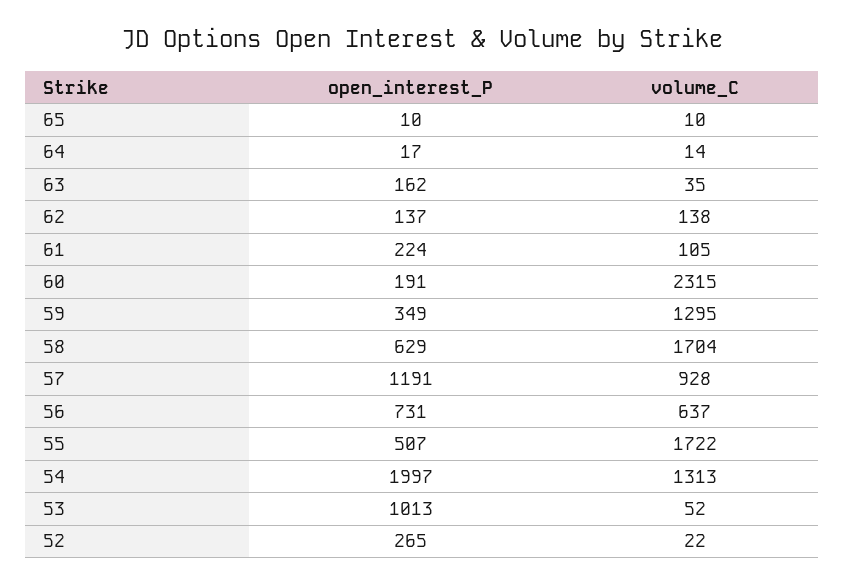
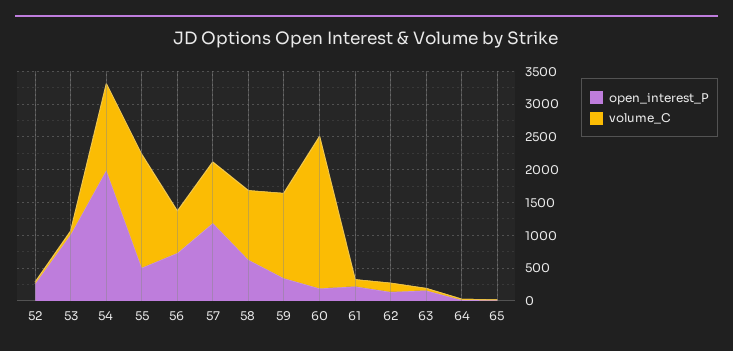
volume_C, 58: 1704 -> 1000

